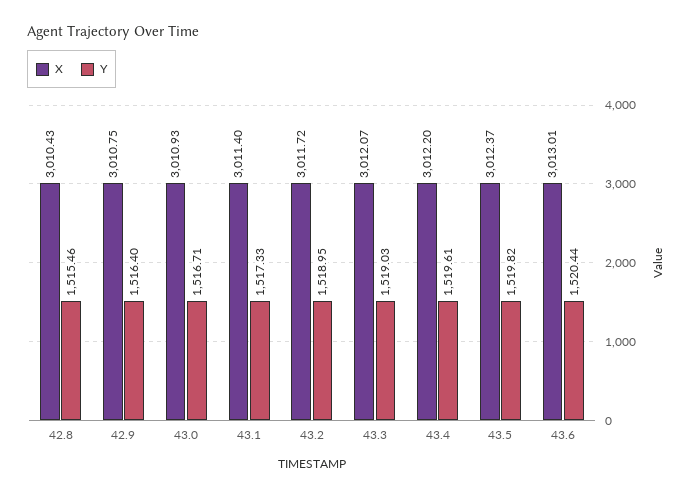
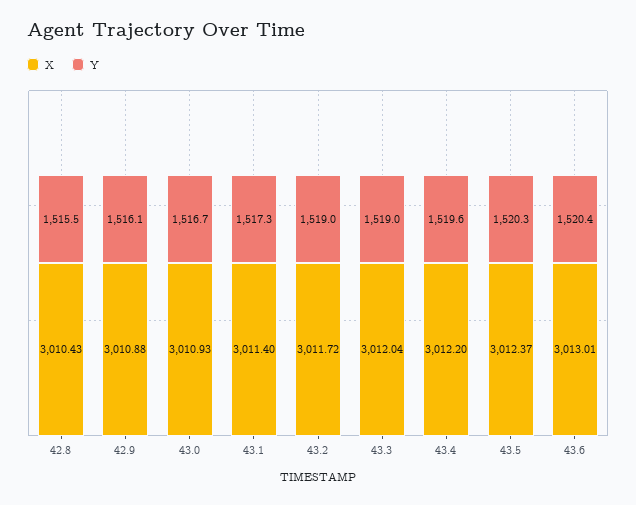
X, 42.9: 3010.75 -> 3010.88
Y, 42.9: 1516.4 -> 1516.1
X, 43.3: 3012.07 -> 3012.04
Y, 43.5: 1519.82 -> 1520.3

